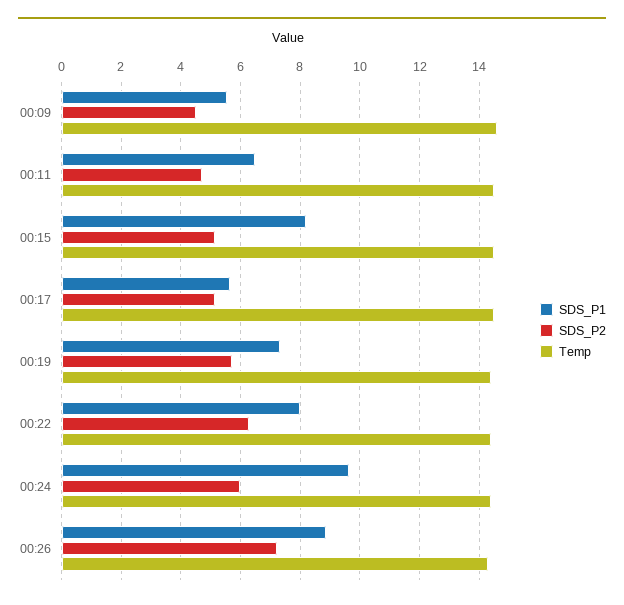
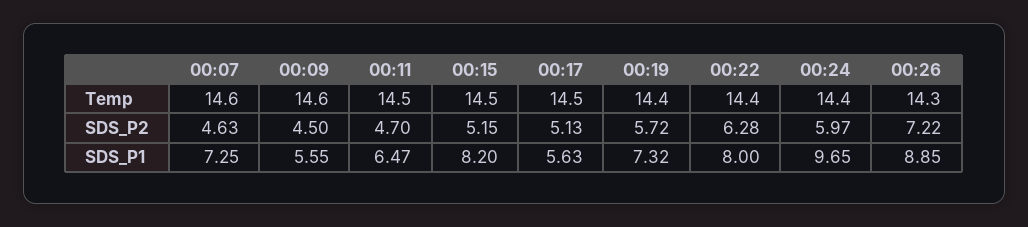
Temp, 00:07: none -> 14.6
SDS_P2, 00:07: none -> 4.63
SDS_P1, 00:07: none -> 7.25

